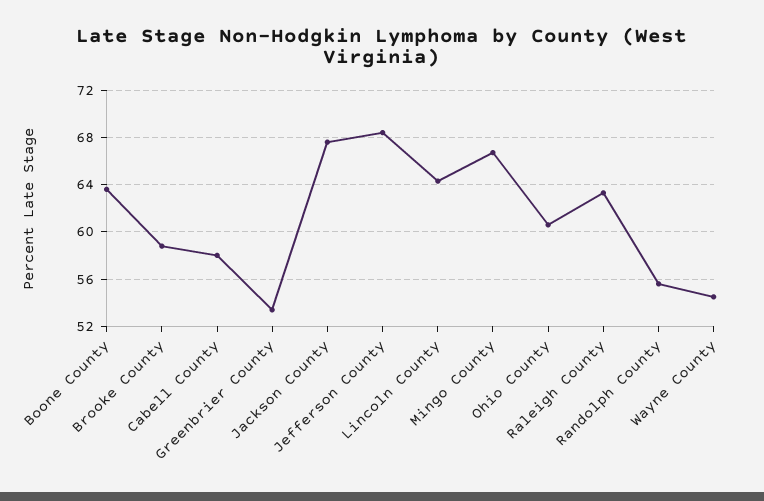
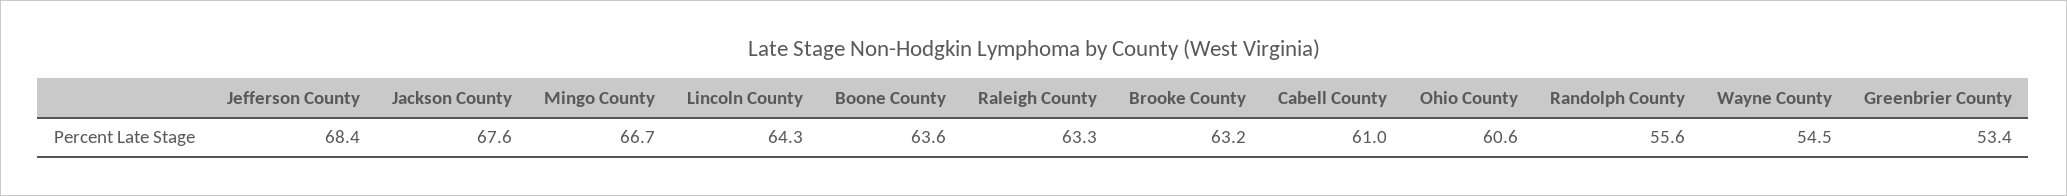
Brooke County: 59 -> 63.2
Cabell County: 58 -> 61

